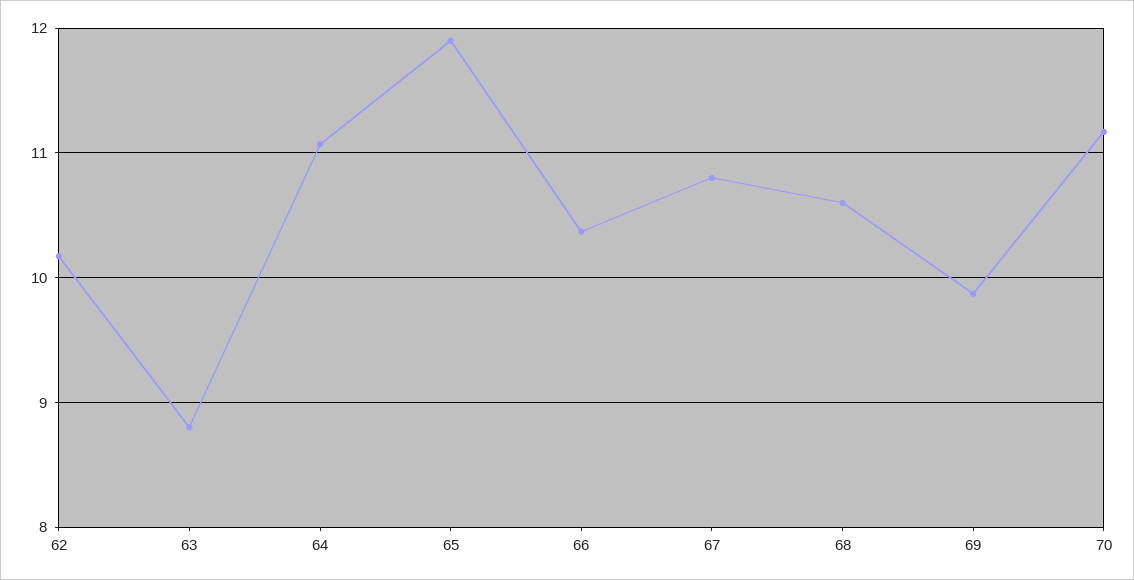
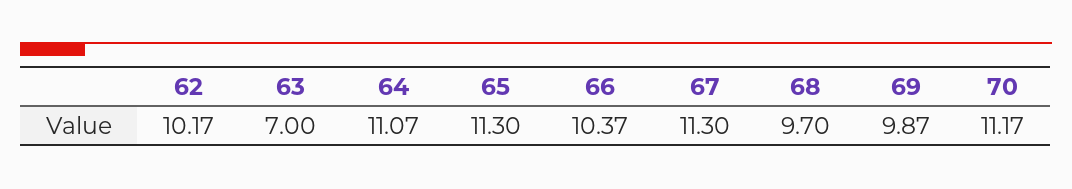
63: 8.8 -> 7
65: 11.9 -> 11.3
67: 10.8 -> 11.3
68: 10.6 -> 9.7

